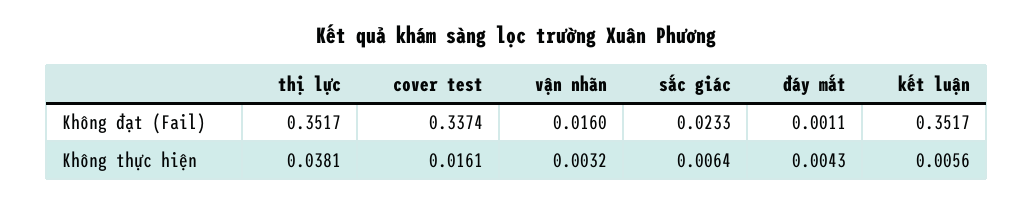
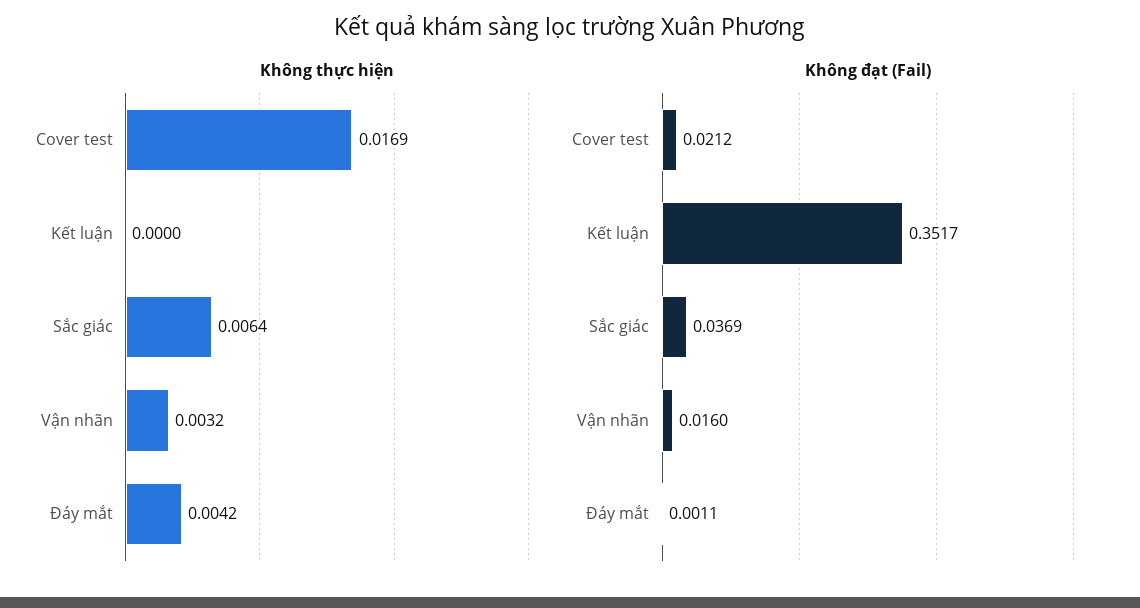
Không đạt (Fail), thị lực: 0.3517 -> none
Không đạt (Fail), cover test: 0.3374 -> 0.0212
Không đạt (Fail), sắc giác: 0.0233 -> 0.0369
Không thực hiện, thị lực: 0.0381 -> none
Không thực hiện, cover test: 0.0161 -> 0.0169
Không thực hiện, đáy mắt: 0.0043 -> 0.0042
Không thực hiện, kết luận: 0.0056 -> 0

